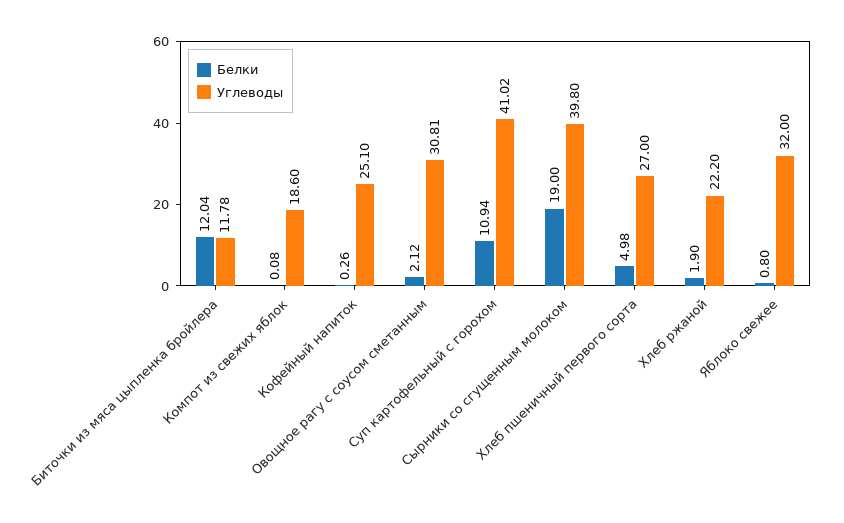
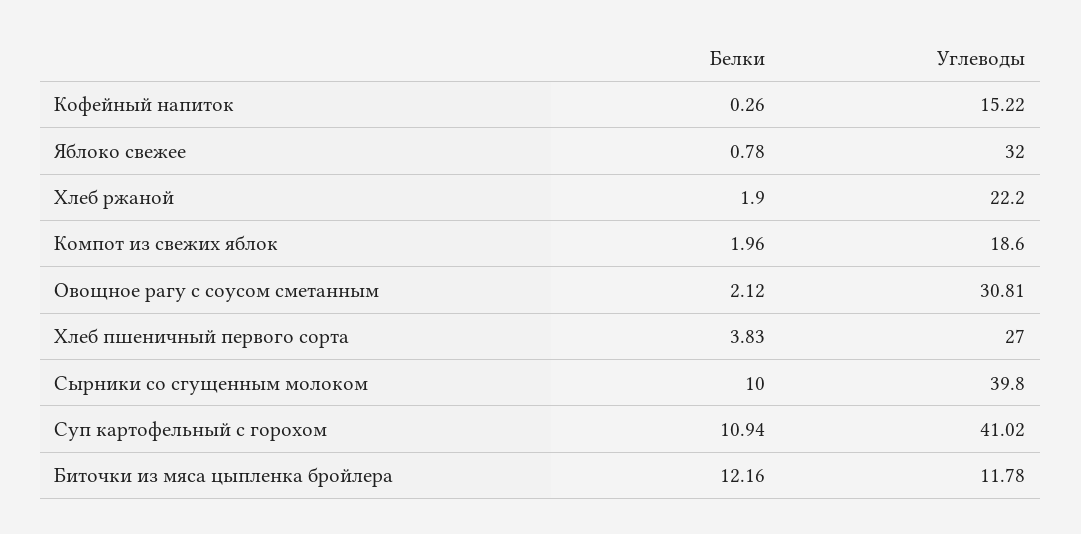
Белки, Биточки из мяса цыпленка бройлера: 12.04 -> 12.16
Белки, Компот из свежих яблок: 0.08 -> 1.96
Углеводы, Кофейный напиток: 25.1 -> 15.22
Белки, Сырники со сгущенным молоком: 19 -> 10
Белки, Хлеб пшеничный первого сорта: 4.98 -> 3.83
Белки, Яблоко свежее: 0.8 -> 0.78

